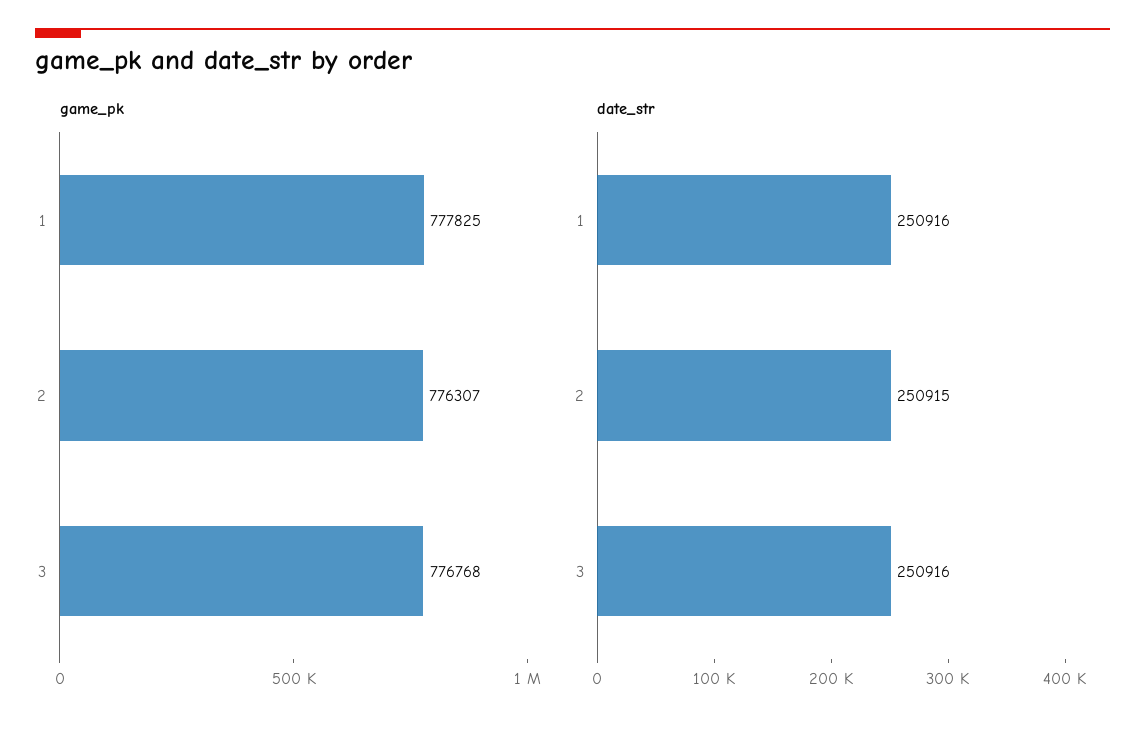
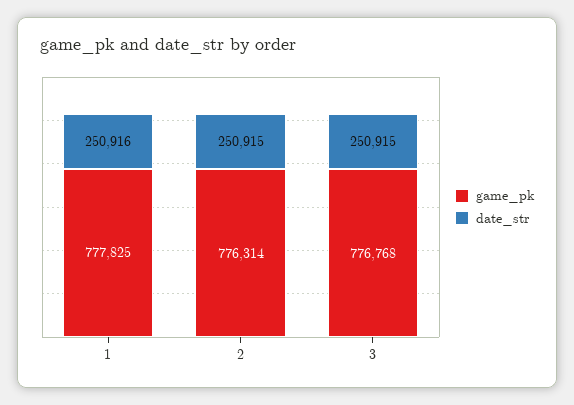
game_pk, 2: 776307 -> 776314
date_str, 3: 250916 -> 250915

